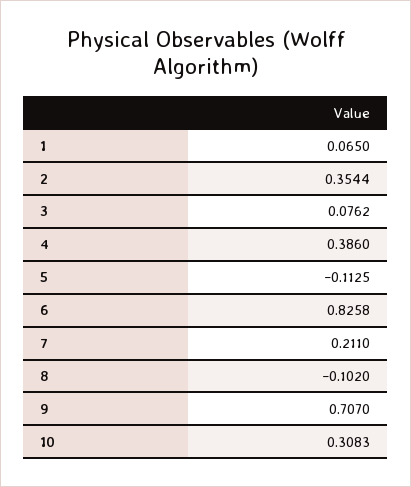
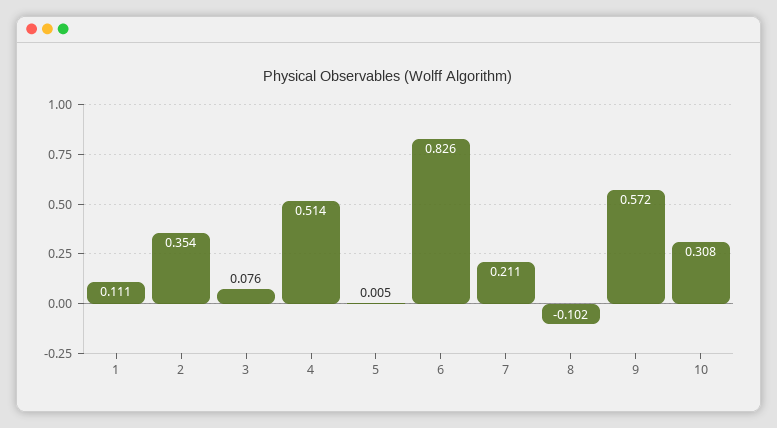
1: 0.065 -> 0.111
4: 0.386 -> 0.514
5: -0.1125 -> 0.005
9: 0.707 -> 0.572

